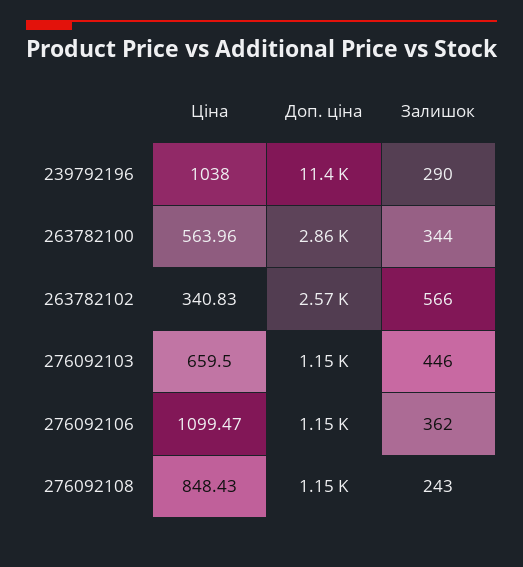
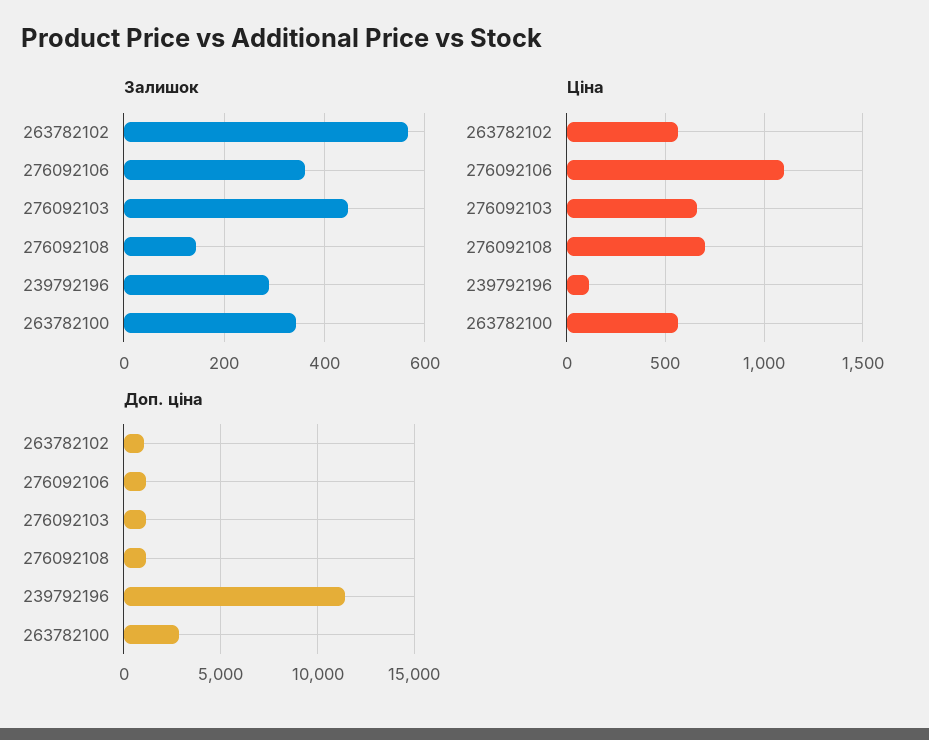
Ціна, 239792196: 1038 -> 100
Ціна, 263782102: 340.83 -> 550
Доп. ціна, 263782102: 2570 -> 1000
Ціна, 276092108: 848.43 -> 700
Залишок, 276092108: 243 -> 140

